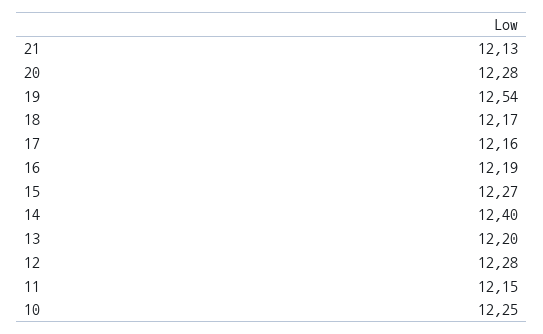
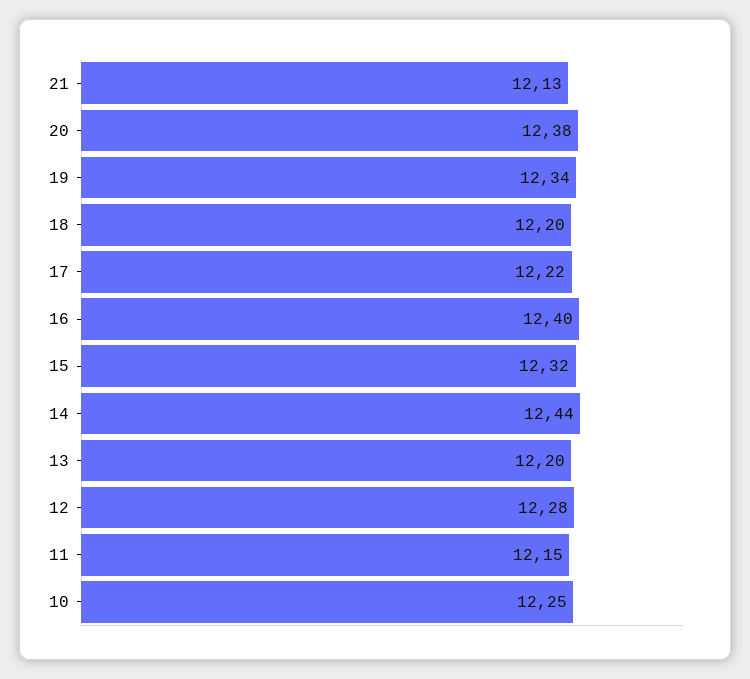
20: 12.28 -> 12.38
19: 12.54 -> 12.34
18: 12.17 -> 12.2
17: 12.16 -> 12.22
16: 12.19 -> 12.4
15: 12.27 -> 12.32
14: 12.4 -> 12.44

